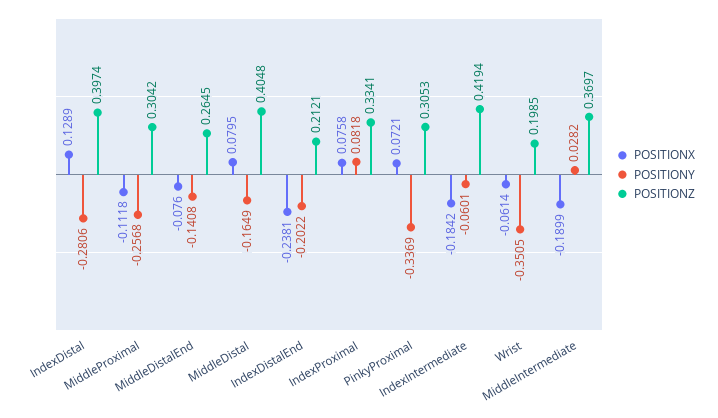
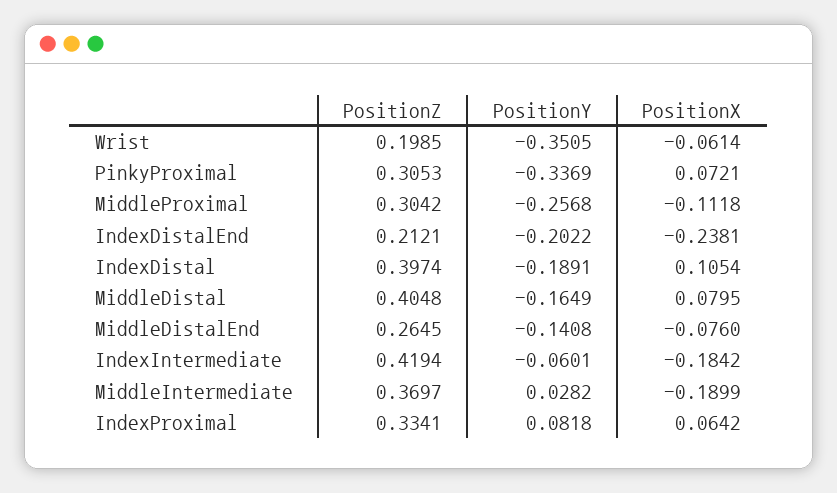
POSITIONX, IndexDistal: 0.1289 -> 0.1054
POSITIONY, IndexDistal: -0.2806 -> -0.1891
POSITIONX, IndexProximal: 0.0758 -> 0.0642

